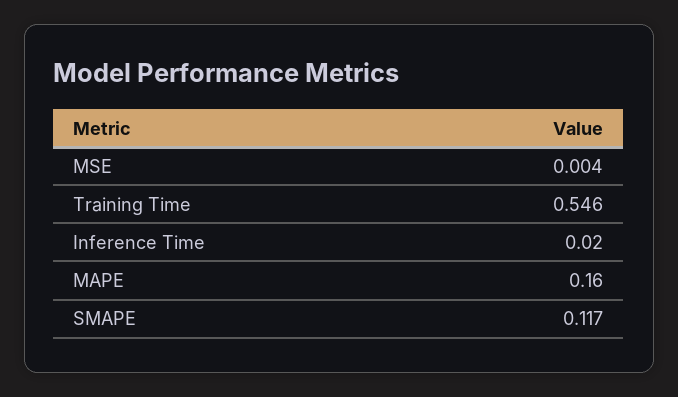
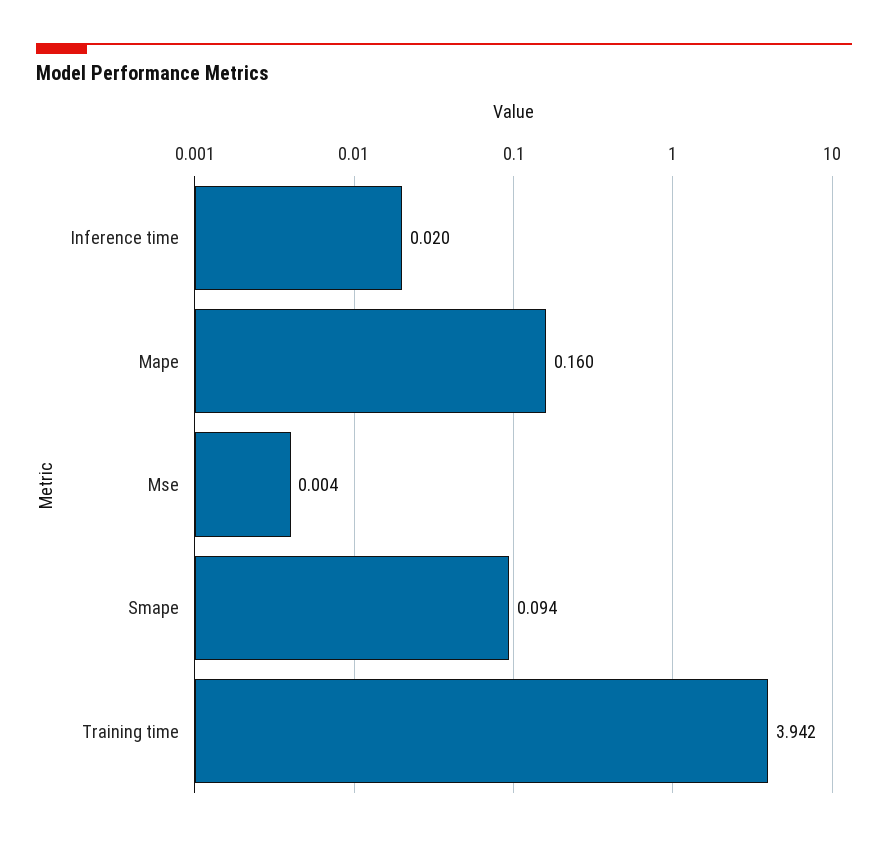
Training Time: 0.546 -> 3.942
SMAPE: 0.117 -> 0.094

